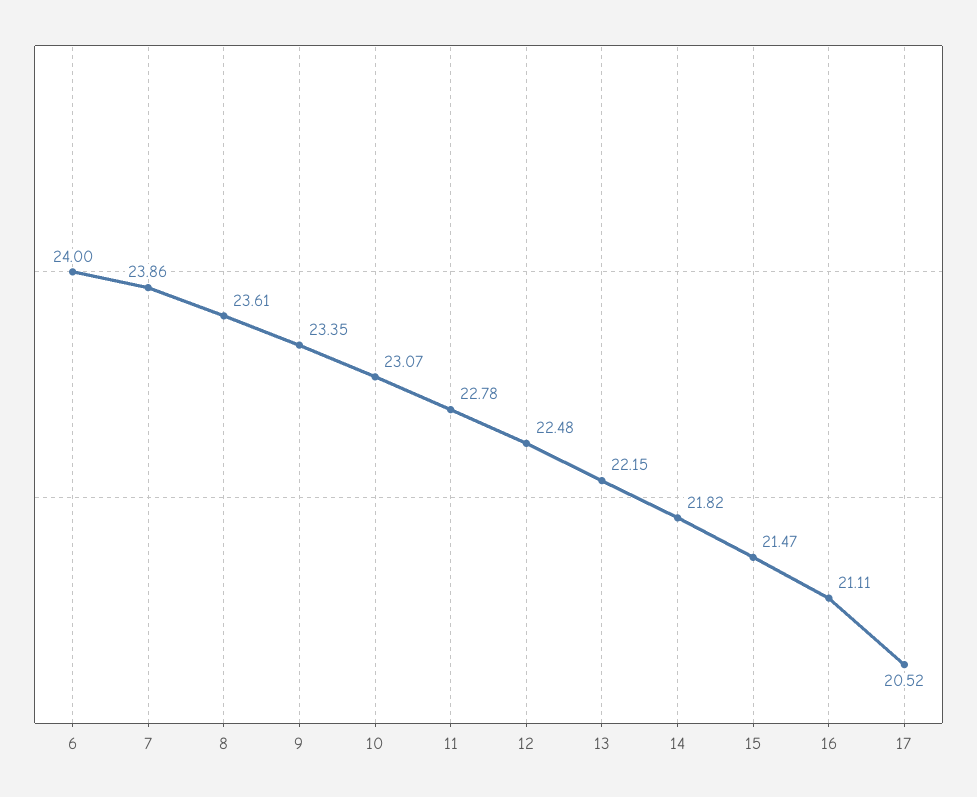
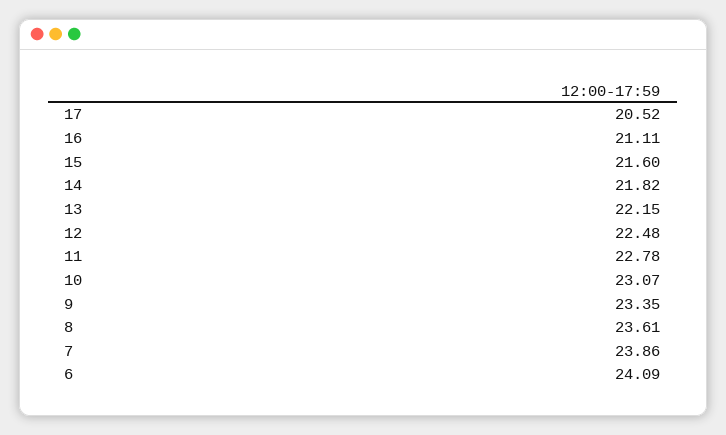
6: 24 -> 24.09
15: 21.47 -> 21.6

